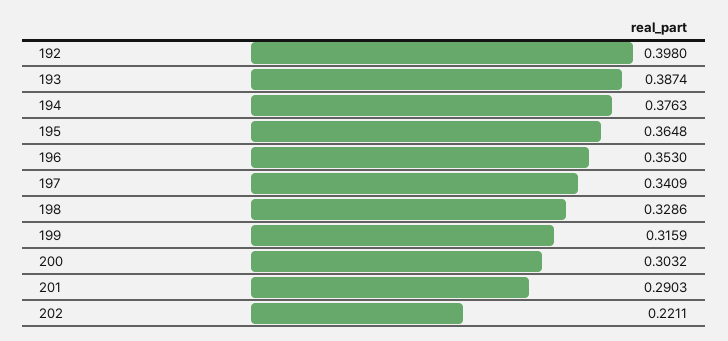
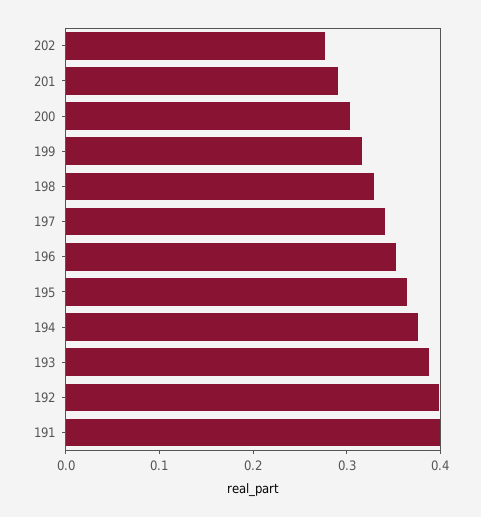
202: 0.2211 -> 0.28
191: none -> 0.4

